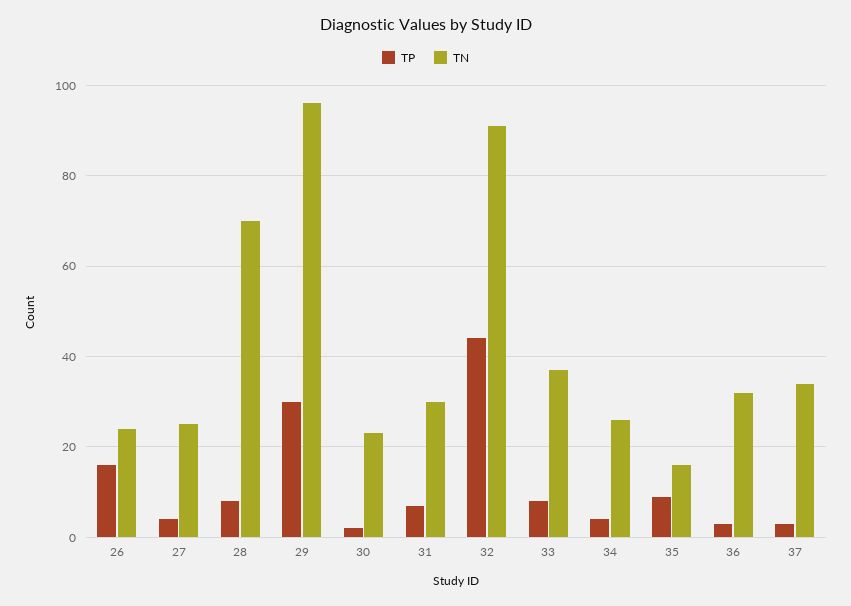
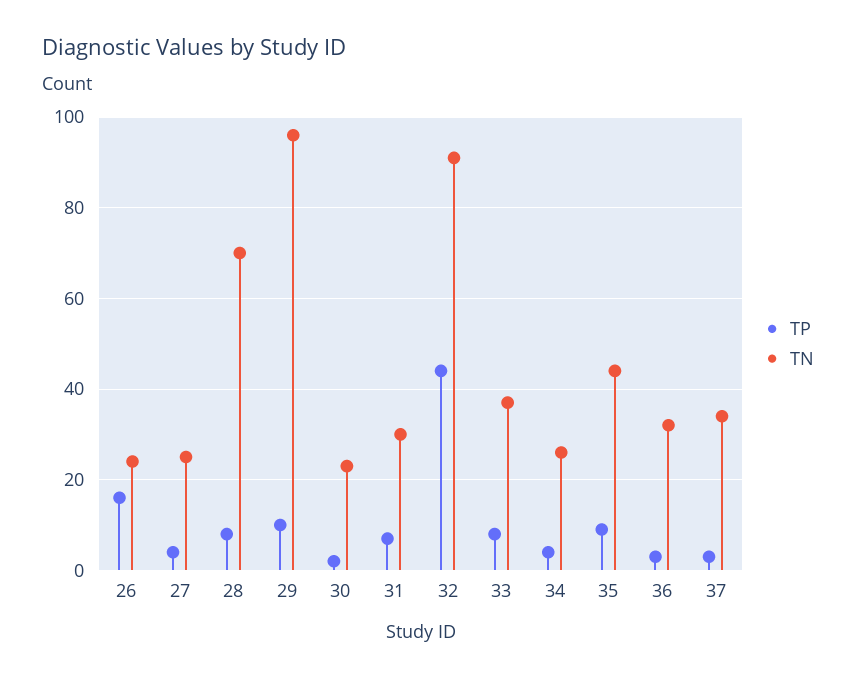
TP, 29: 30 -> 10
TN, 35: 15 -> 45

